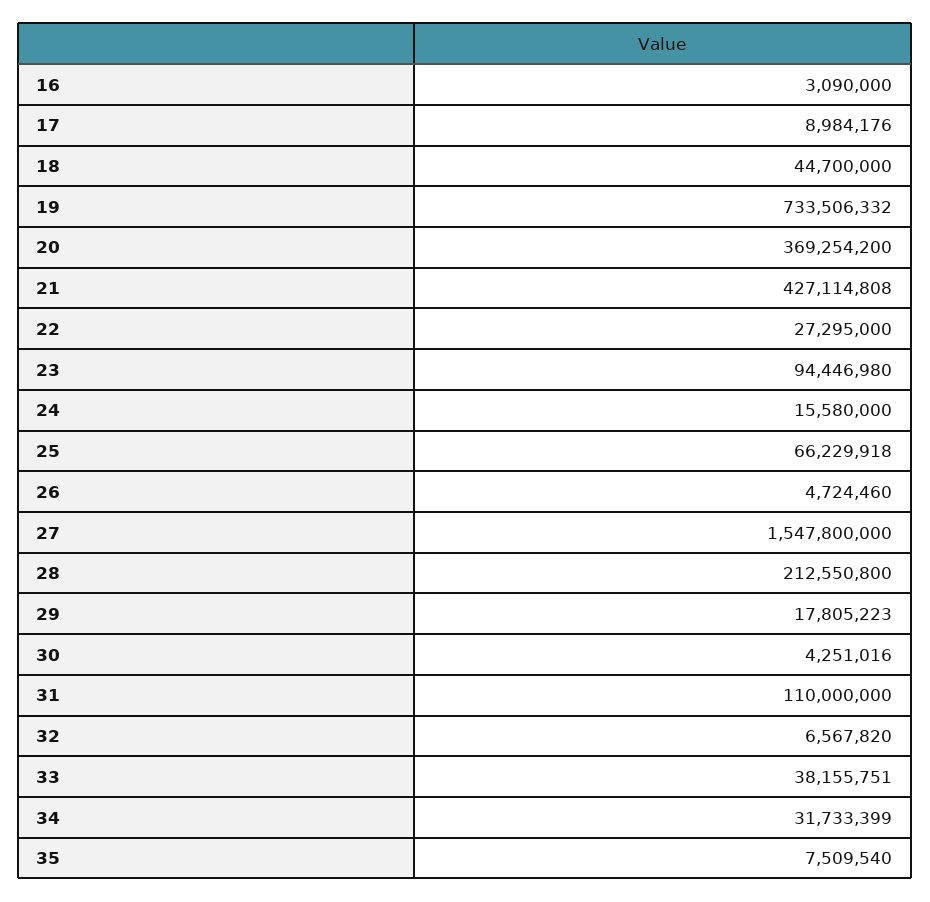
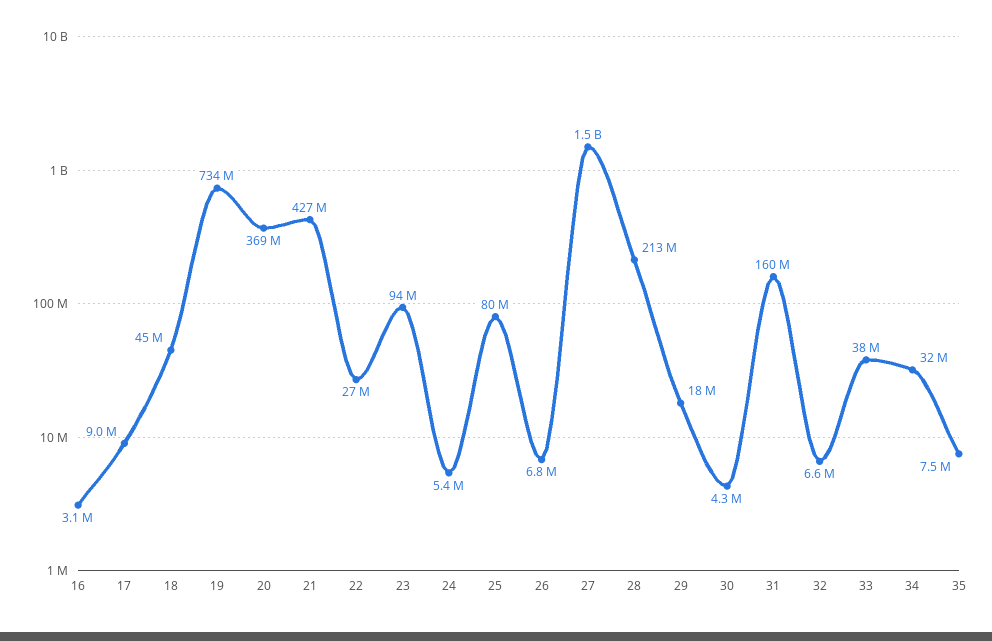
24: 15580000 -> 5400000
25: 66229918 -> 80000000
26: 4724460 -> 6800000
31: 110000000 -> 160000000

